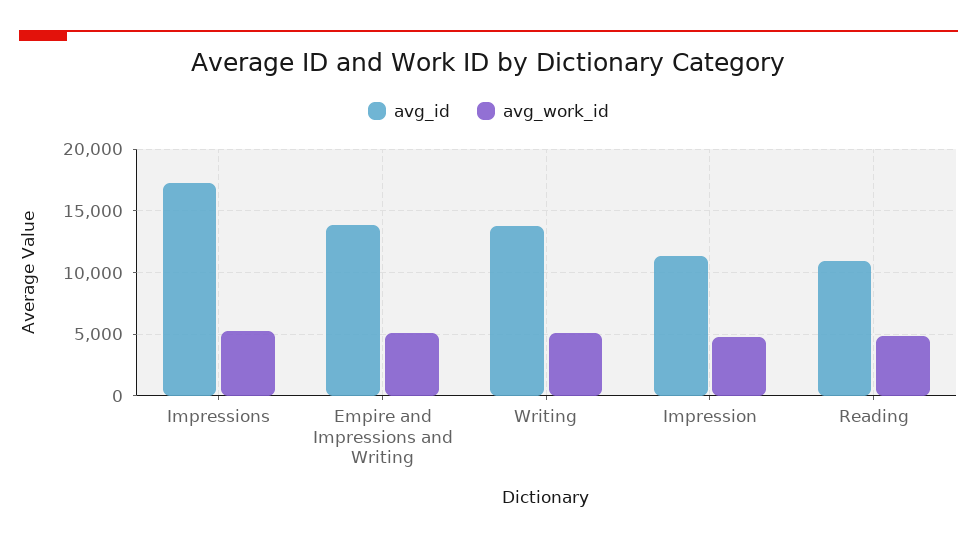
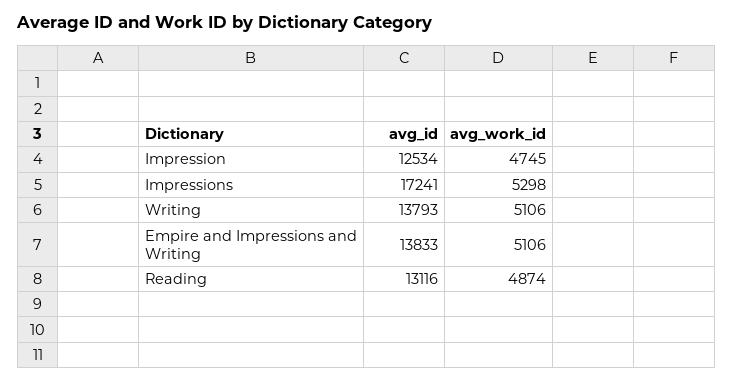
avg_id, Impression: 11500 -> 12534
avg_id, Reading: 11000 -> 13116

